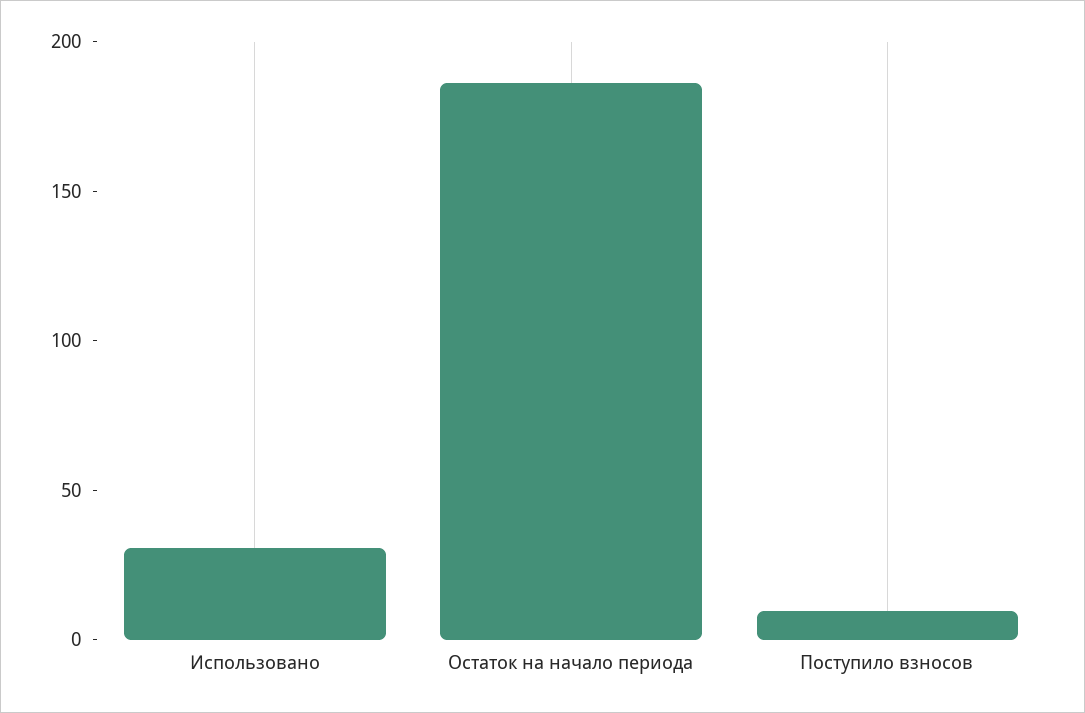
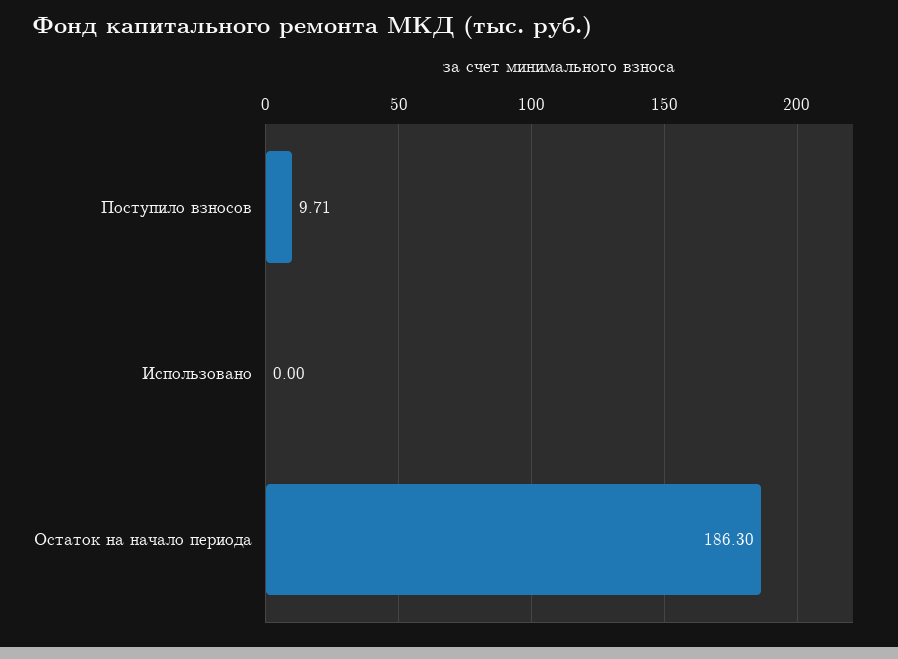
Использовано: 30 -> 0

